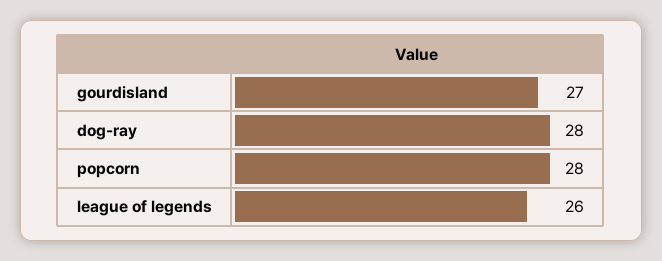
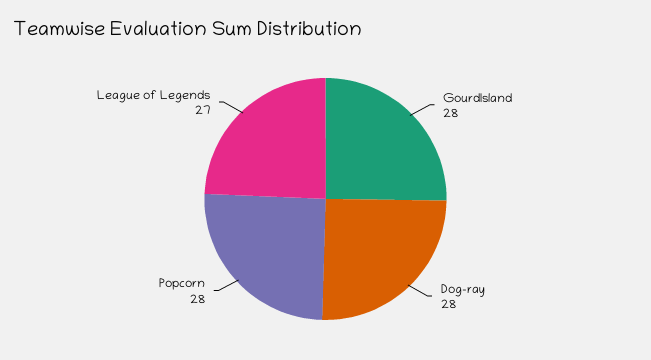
gourdisland: 27 -> 28
league of legends: 26 -> 27

